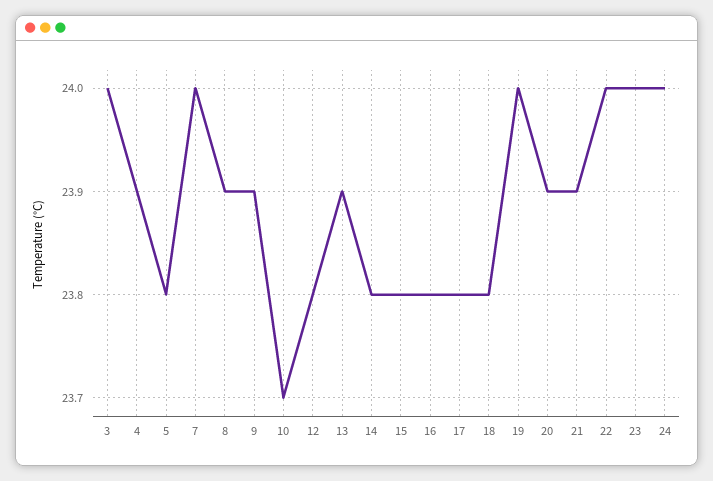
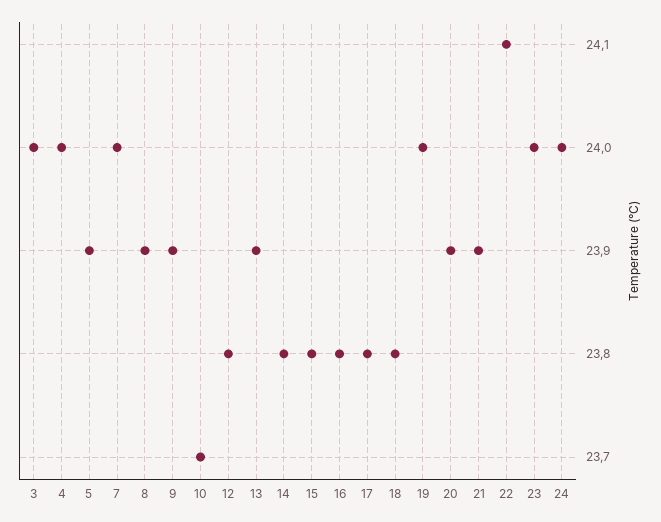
4: 23.9 -> 24
5: 23.8 -> 23.9
22: 24 -> 24.1

